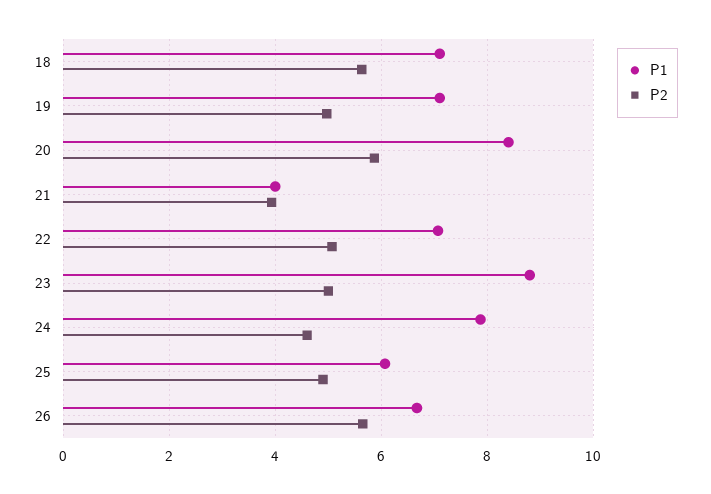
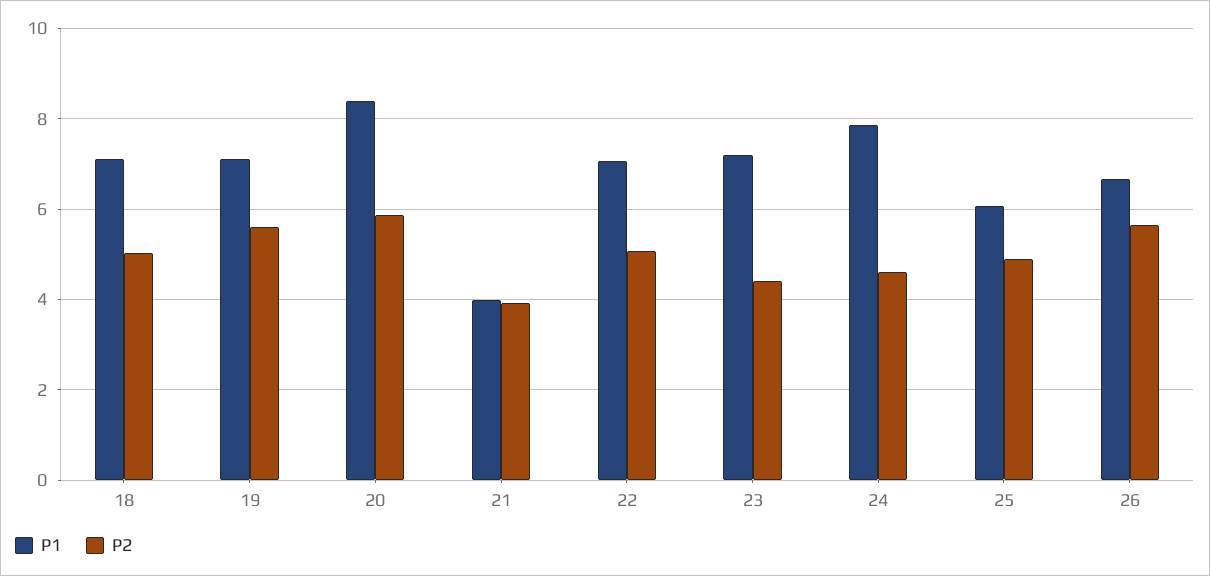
P2, 18: 5.6 -> 5
P2, 19: 5 -> 5.6
P1, 23: 8.8 -> 7.2
P2, 23: 5 -> 4.4

